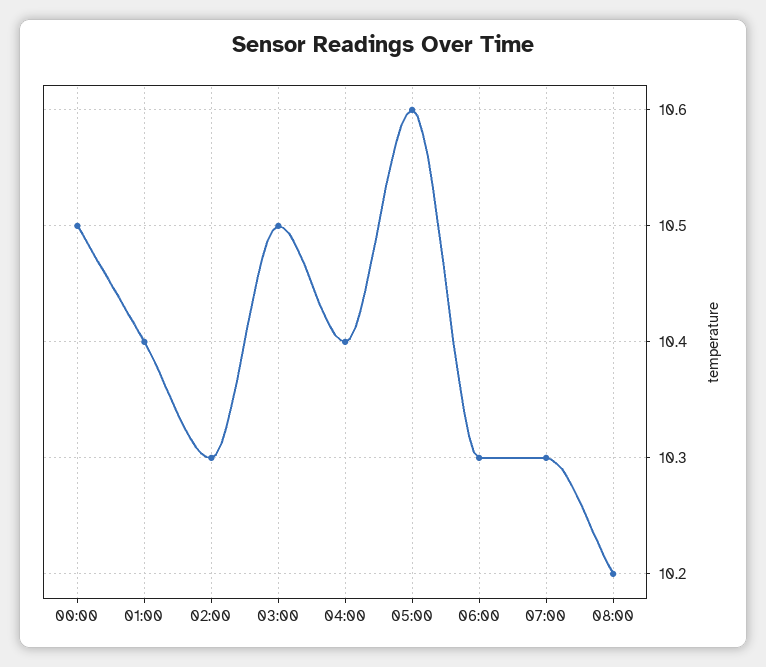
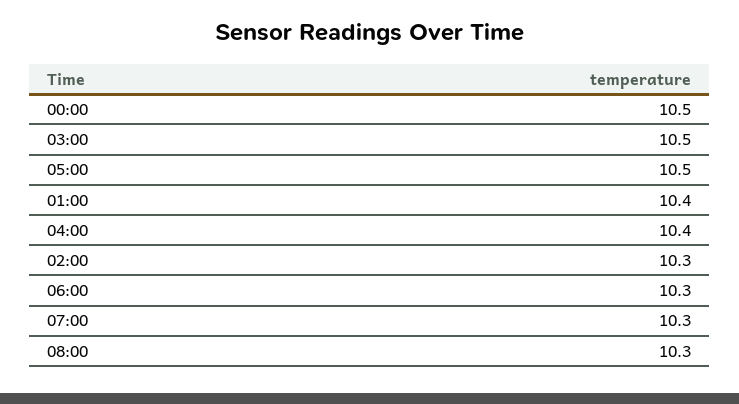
05:00: 10.6 -> 10.5
08:00: 10.2 -> 10.3

